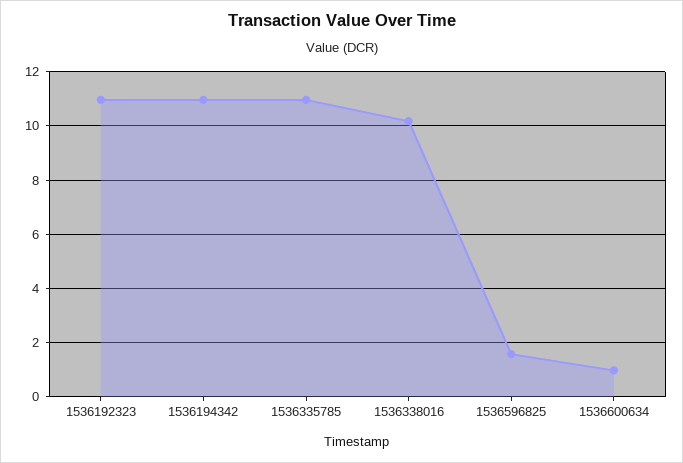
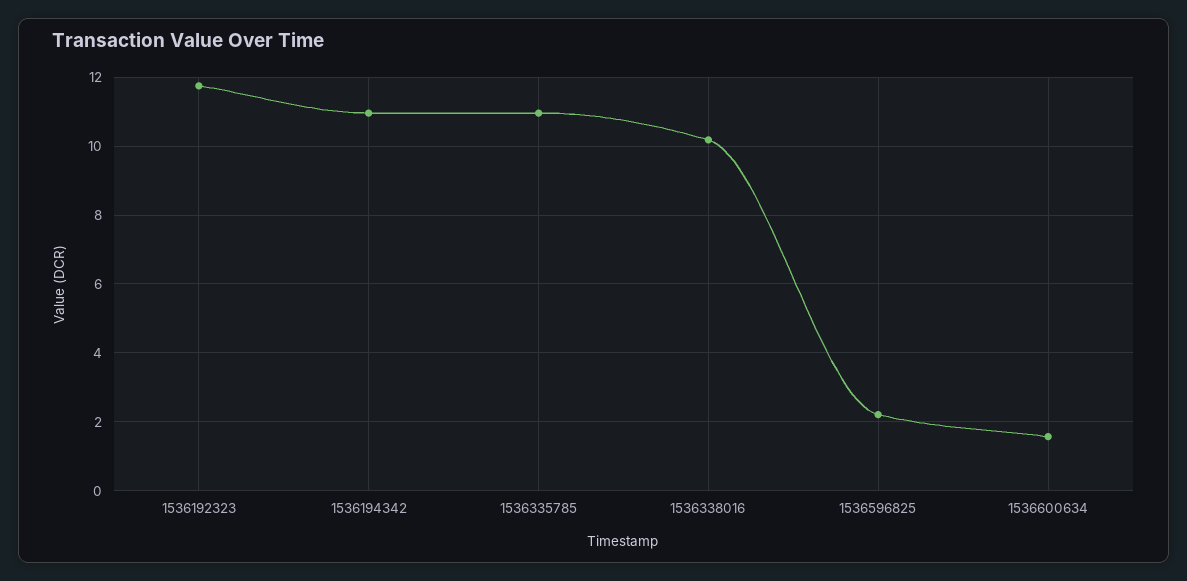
1536192323: 11 -> 11.8
1536596825: 1.5 -> 2.2
1536600634: 1 -> 1.6

